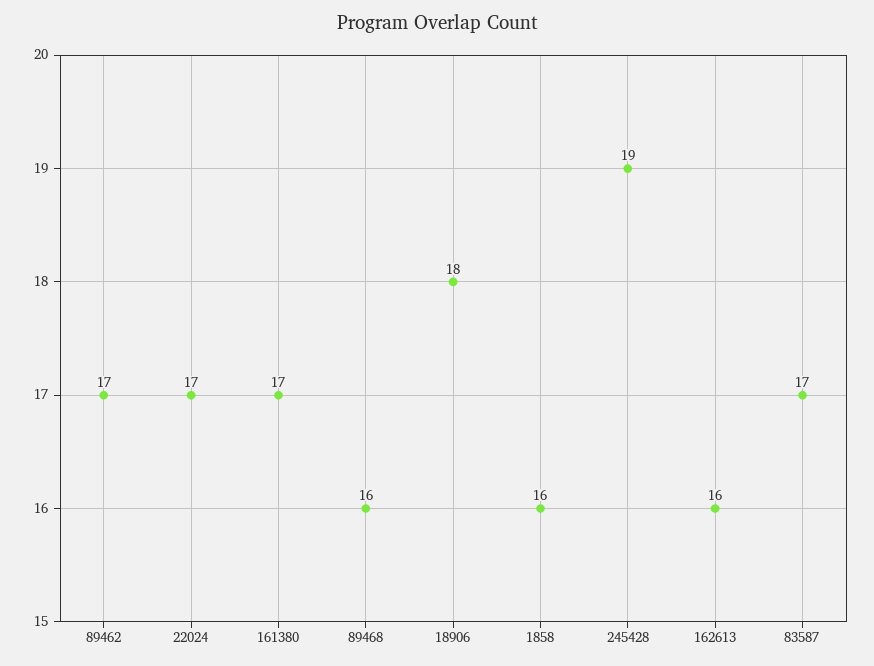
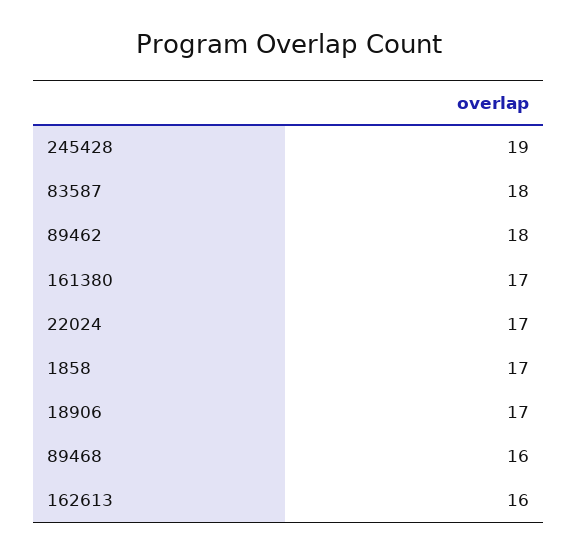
89462: 17 -> 18
18906: 18 -> 17
1858: 16 -> 17
83587: 17 -> 18

